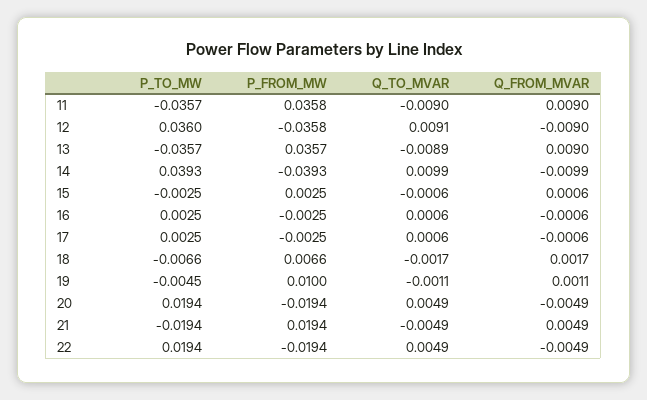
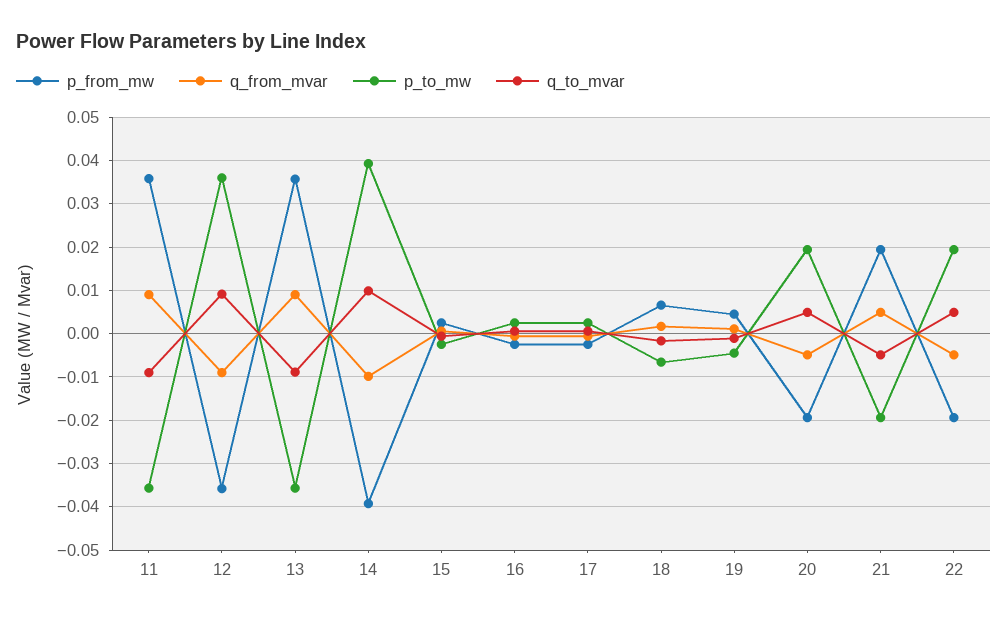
P_FROM_MW, 19: 0.01 -> 0.004

